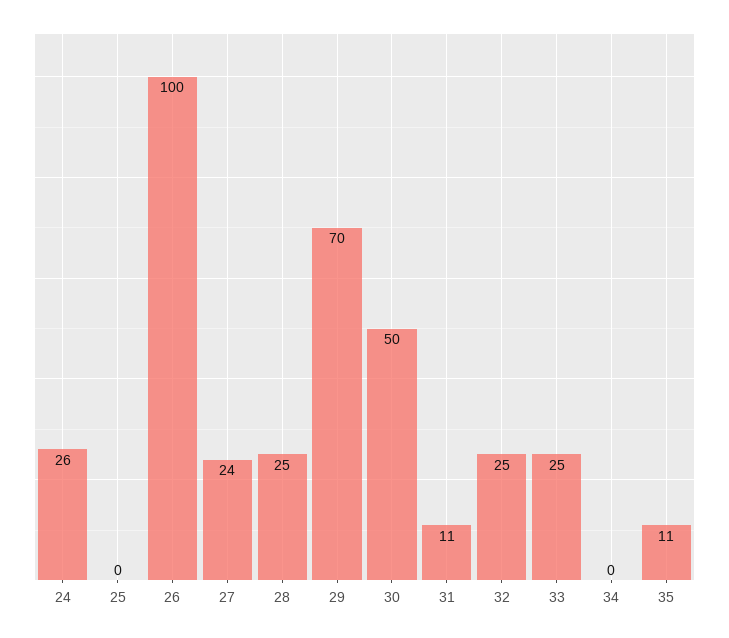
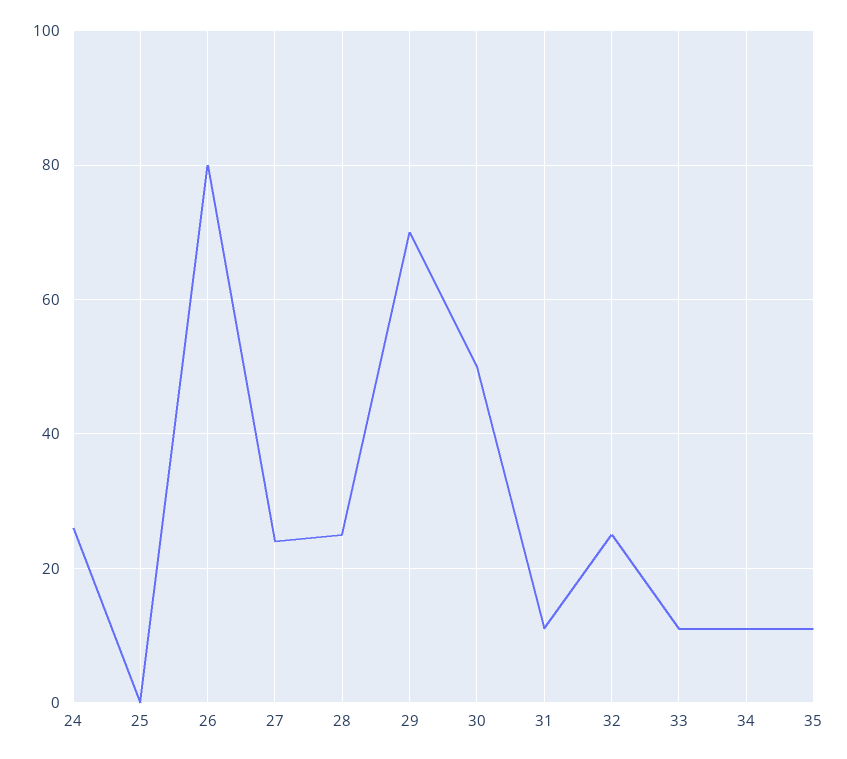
26: 100 -> 80
33: 25 -> 10
34: 0 -> 10

